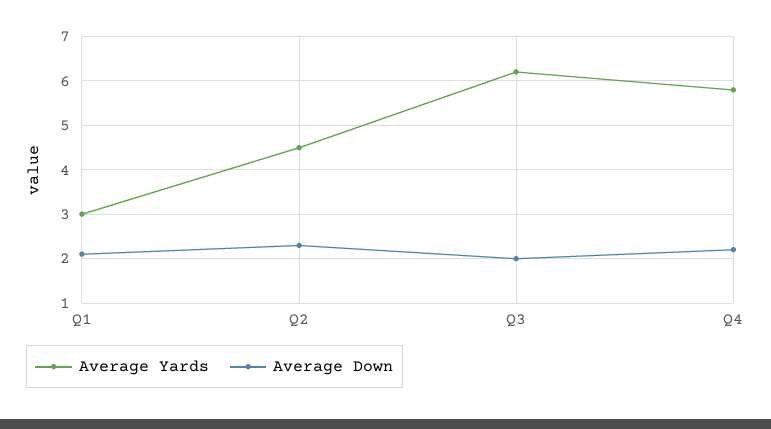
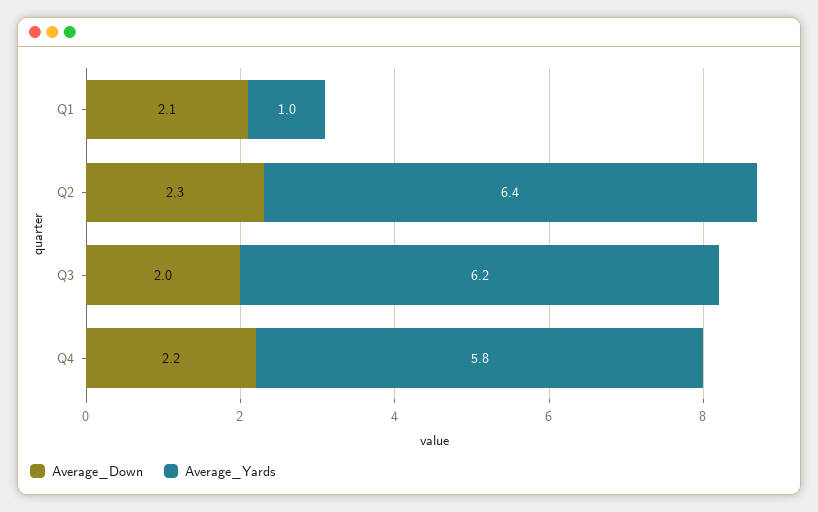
Average Yards, Q1: 3 -> 1
Average Yards, Q2: 4.5 -> 6.4

